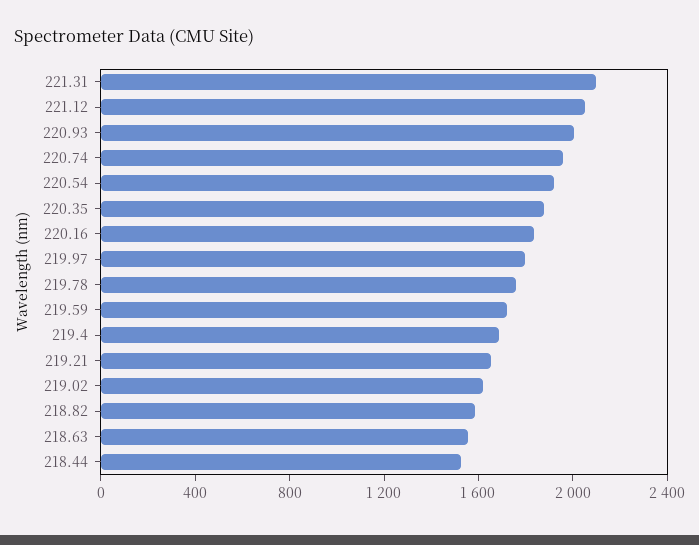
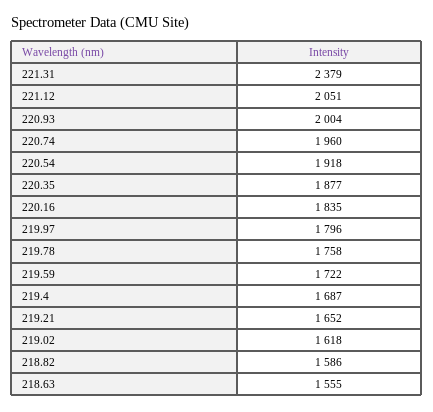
221.31: 2100 -> 2379
218.44: 1500 -> none

